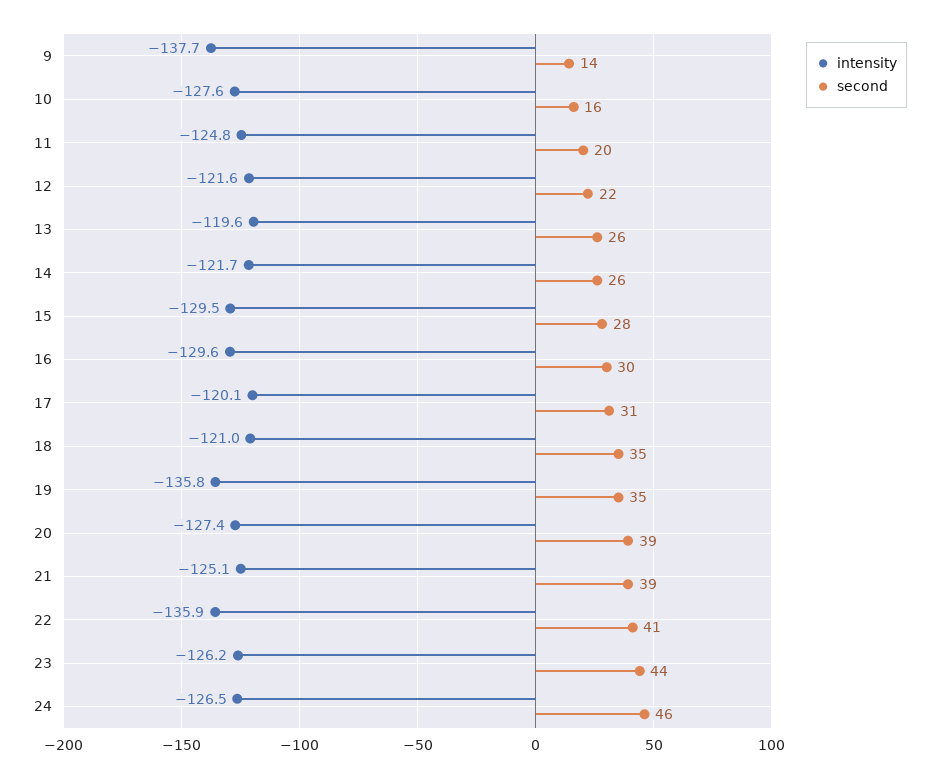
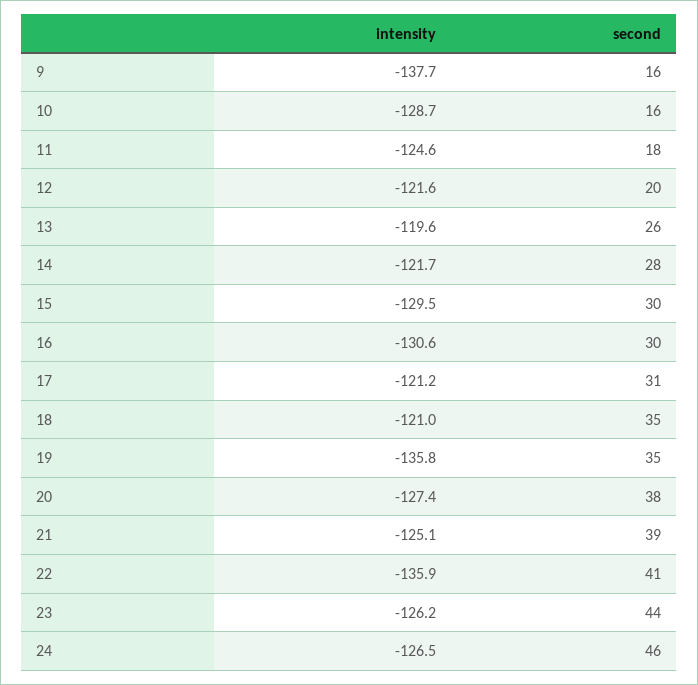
second, 9: 14 -> 16
intensity, 10: -127.6 -> -128.7
intensity, 11: -124.8 -> -124.6
second, 11: 20 -> 18
second, 12: 22 -> 20
second, 14: 26 -> 28
second, 15: 28 -> 30
intensity, 16: -129.6 -> -130.6
intensity, 17: -120.1 -> -121.2
second, 20: 39 -> 38

